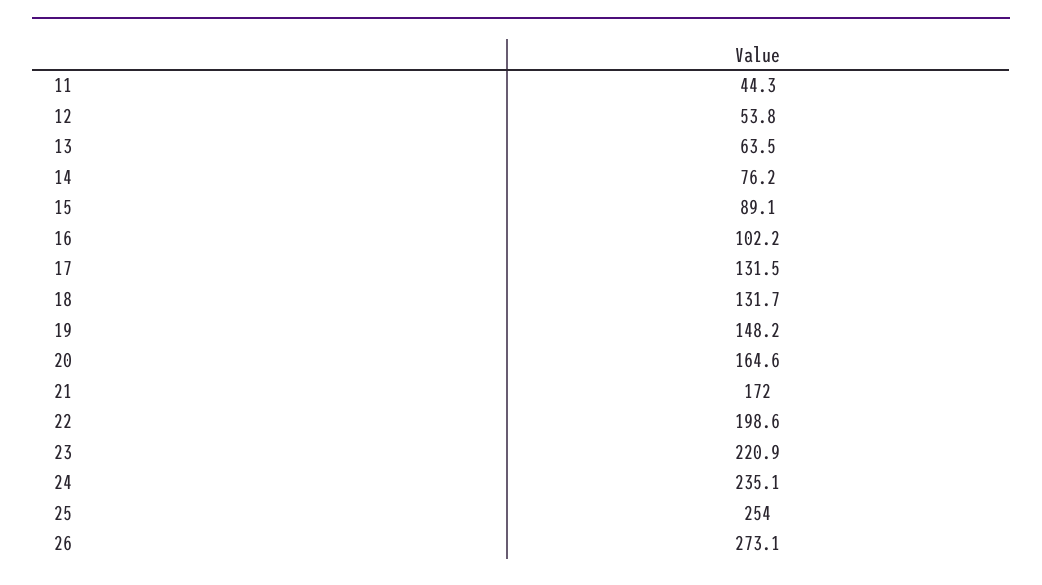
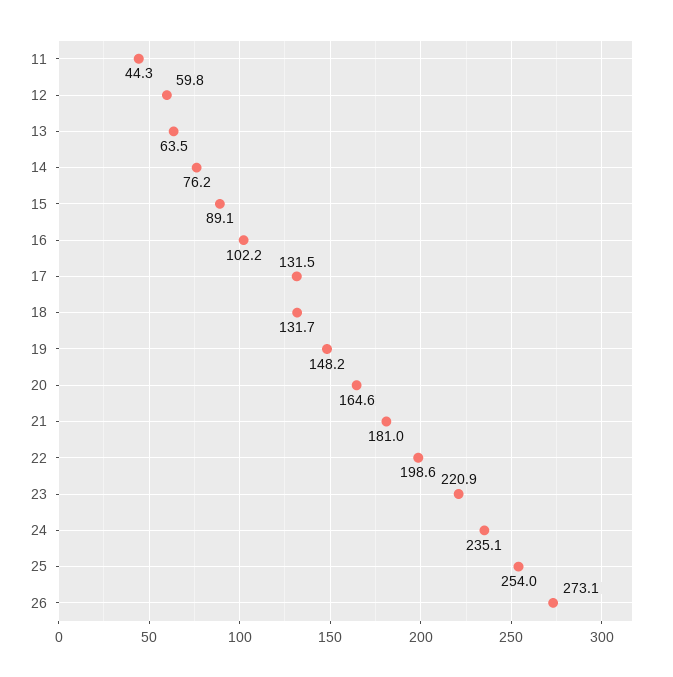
12: 53.8 -> 59.8
21: 172 -> 181

